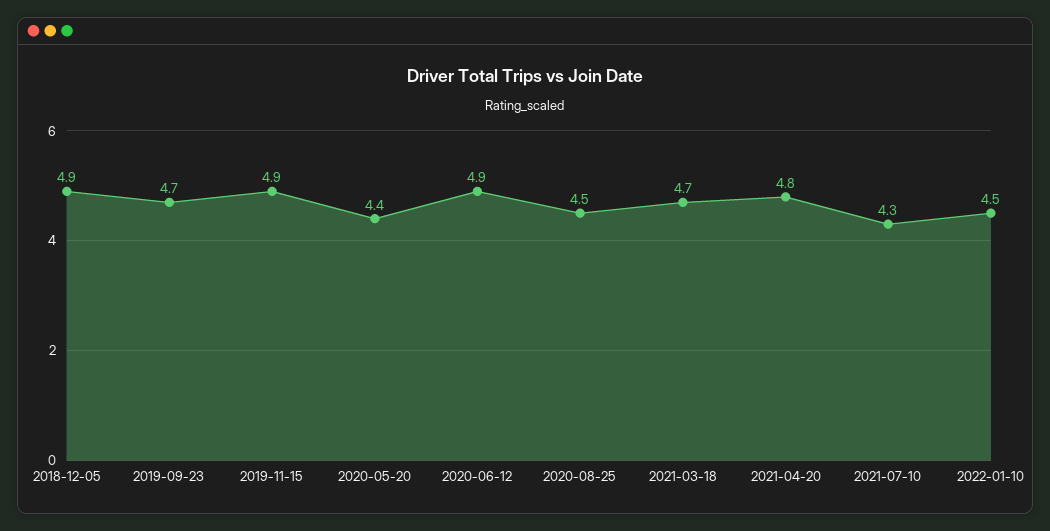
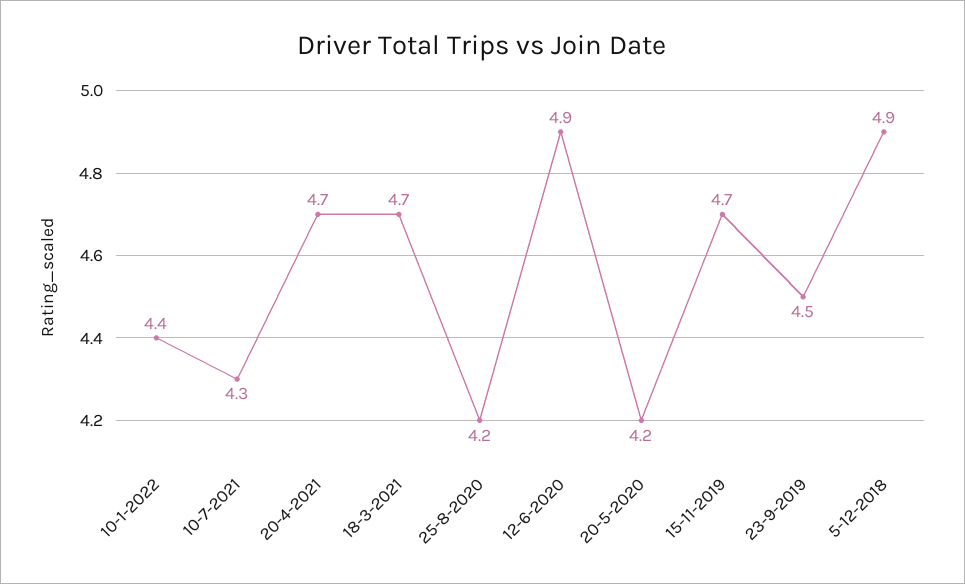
2019-09-23: 4.7 -> 4.5
2019-11-15: 4.9 -> 4.7
2020-05-20: 4.4 -> 4.2
2020-08-25: 4.5 -> 4.2
2021-04-20: 4.8 -> 4.7
2022-01-10: 4.5 -> 4.4

